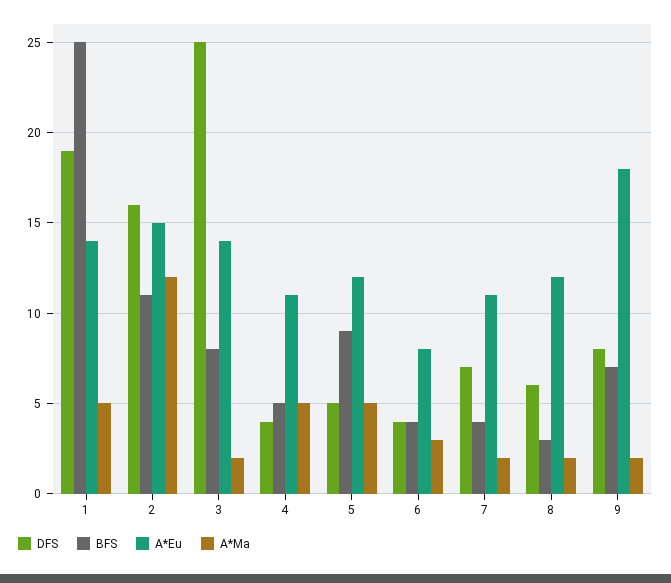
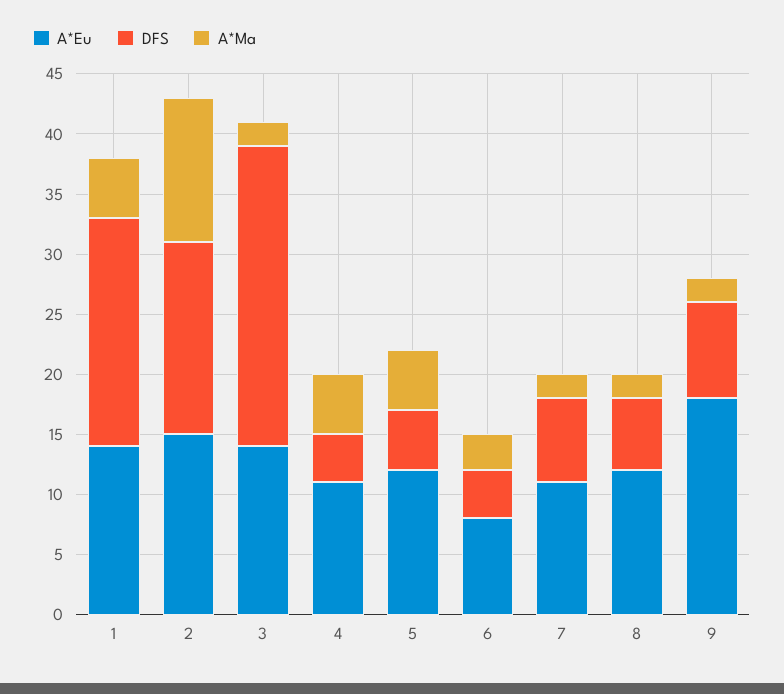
BFS, 1: 25 -> none
BFS, 2: 11 -> none
BFS, 3: 8 -> none
BFS, 4: 5 -> none
BFS, 5: 9 -> none
BFS, 6: 4 -> none
BFS, 7: 4 -> none
BFS, 8: 3 -> none
BFS, 9: 7 -> none

